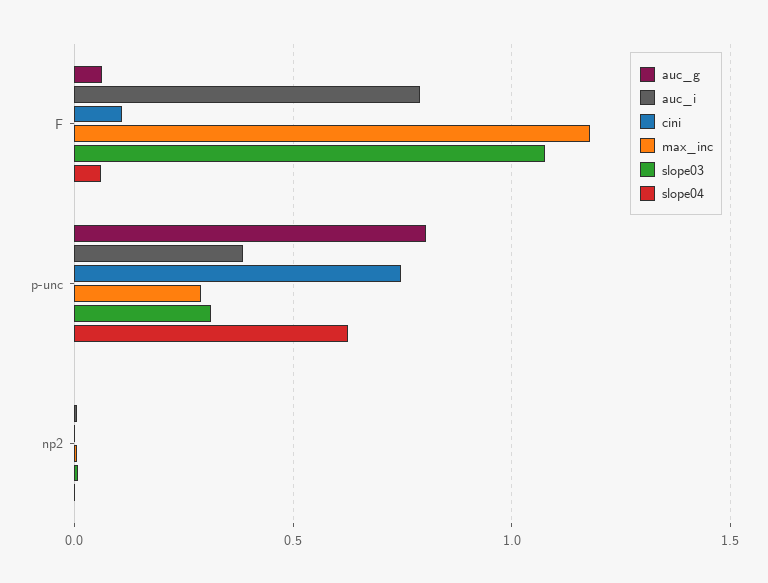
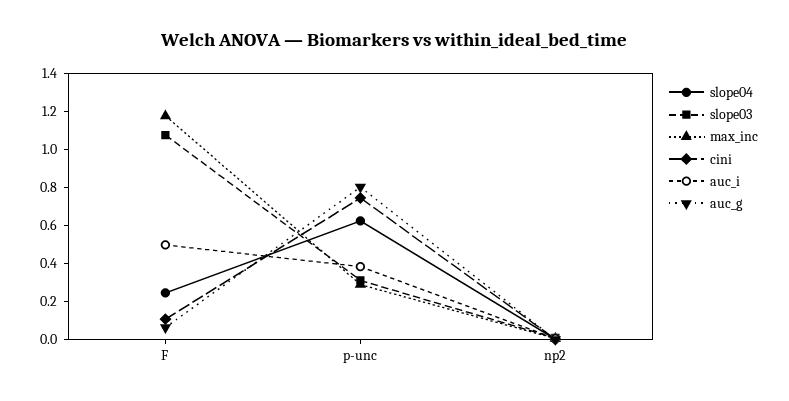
auc_i, F: 0.8 -> 0.5
slope04, F: 0.05 -> 0.25

